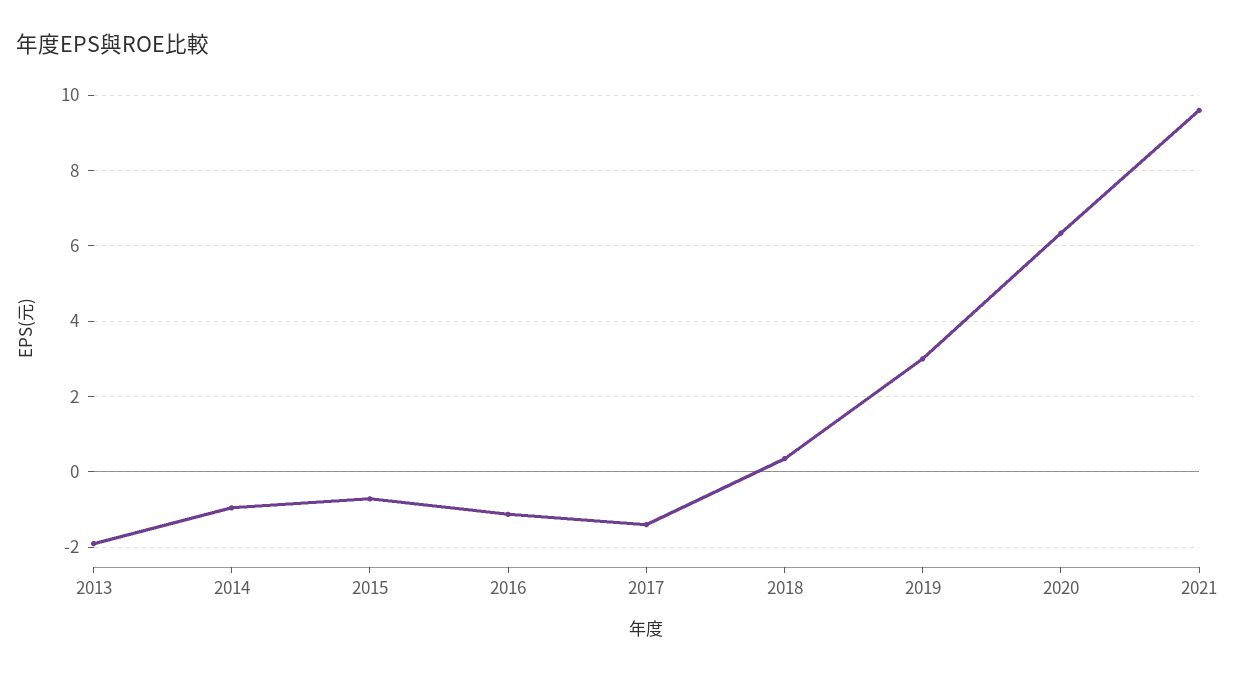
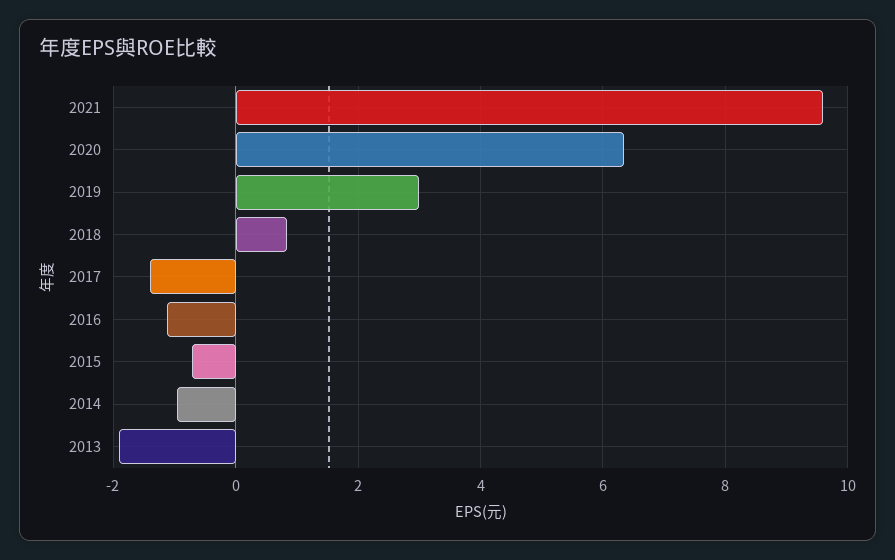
2018: 0.4 -> 0.8

